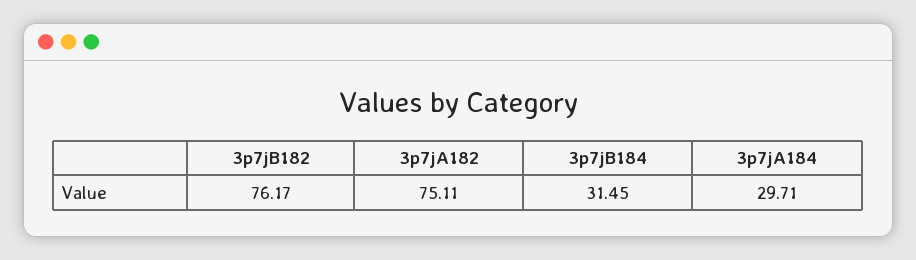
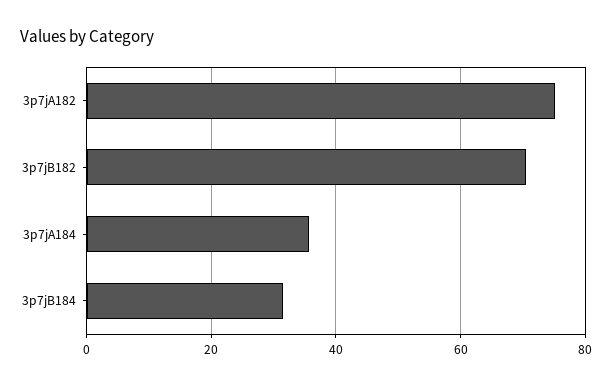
3p7jB182: 76.17 -> 70
3p7jA184: 29.71 -> 36

